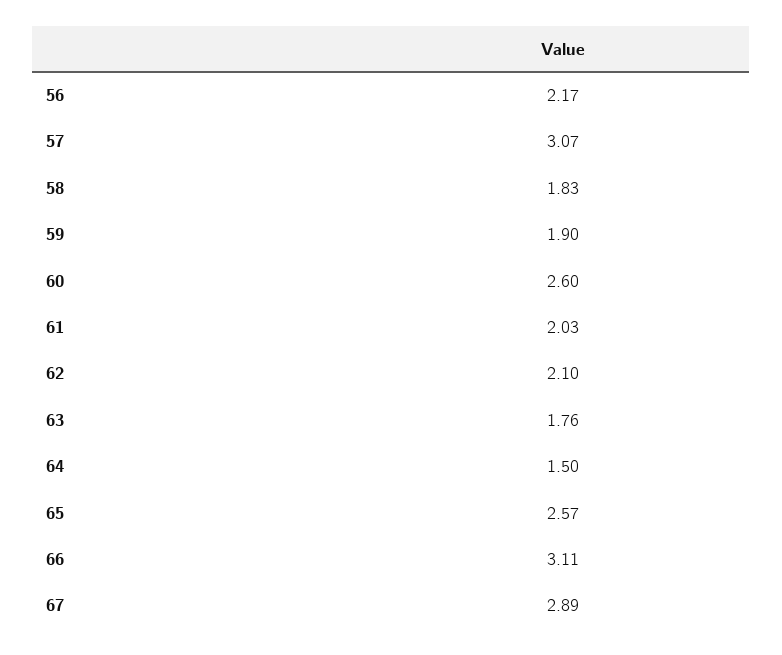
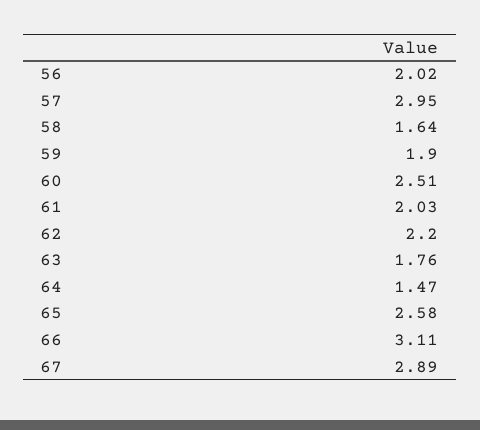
56: 2.17 -> 2.02
57: 3.07 -> 2.95
58: 1.83 -> 1.64
60: 2.6 -> 2.51
62: 2.1 -> 2.2
64: 1.5 -> 1.47
65: 2.57 -> 2.58

